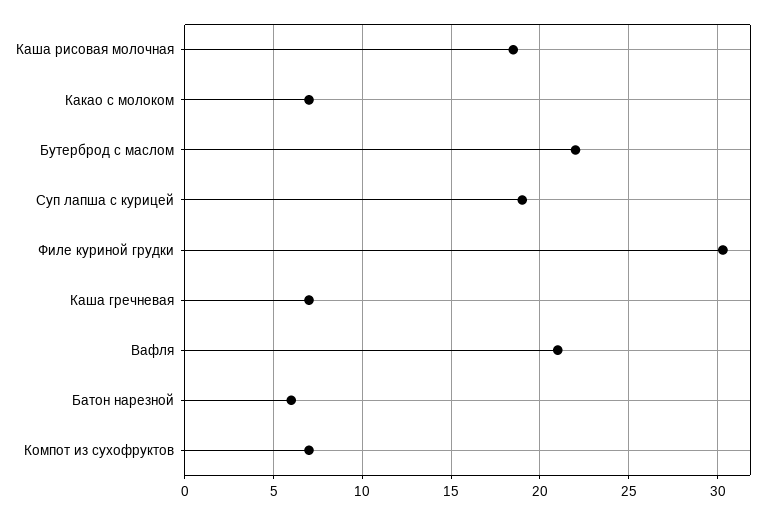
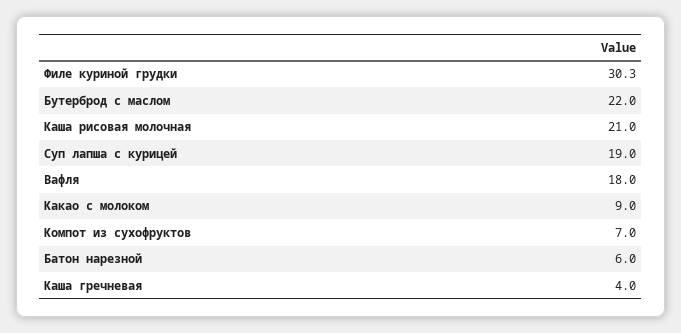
Каша рисовая молочная: 18.5 -> 21
Какао с молоком: 7 -> 9
Каша гречневая: 7 -> 4
Вафля: 21 -> 18

